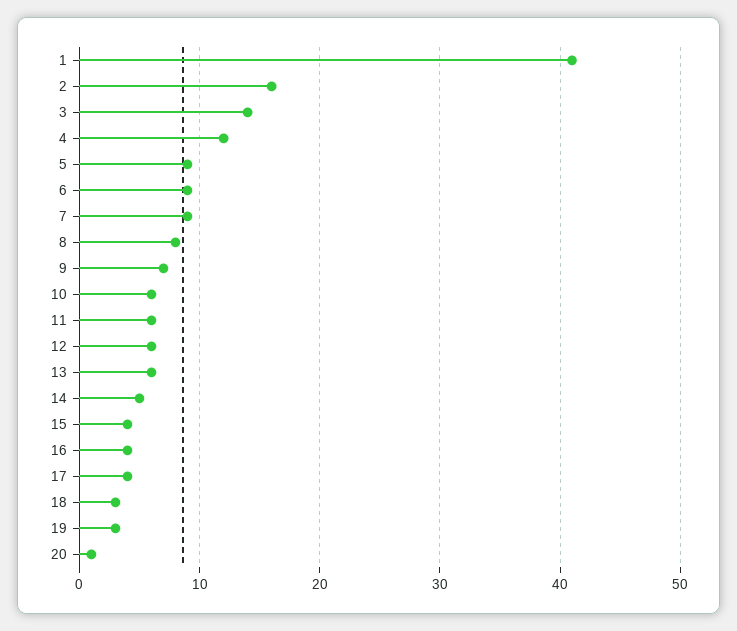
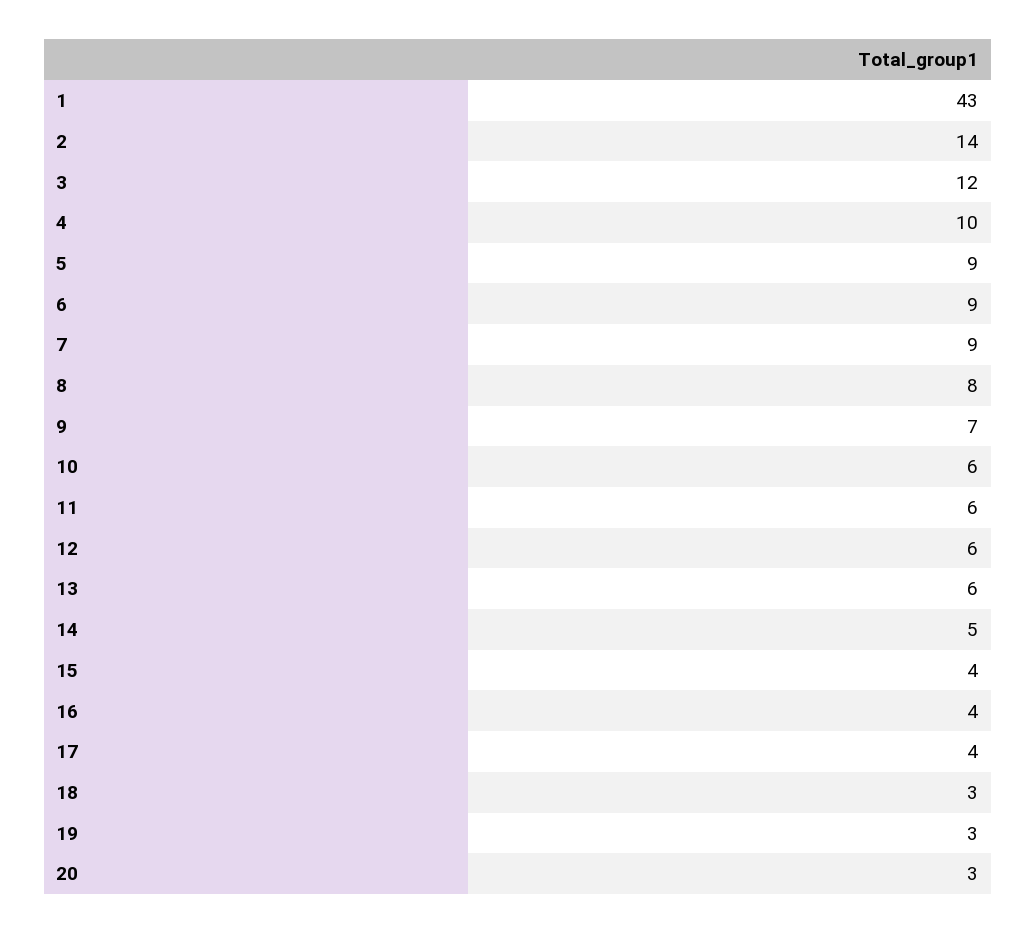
1: 41 -> 43
2: 16 -> 14
3: 14 -> 12
4: 12 -> 10
20: 1 -> 3

